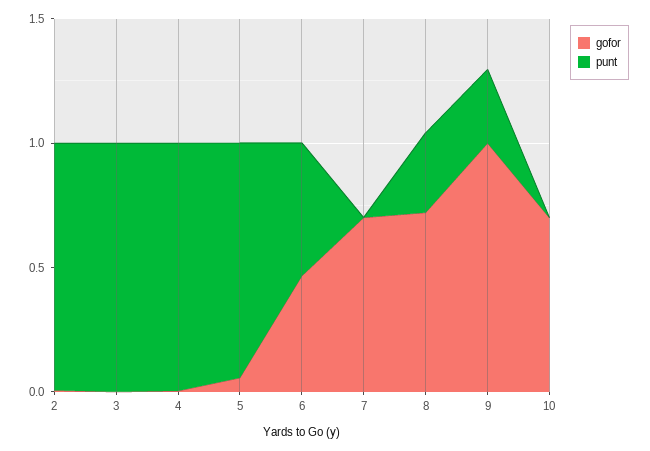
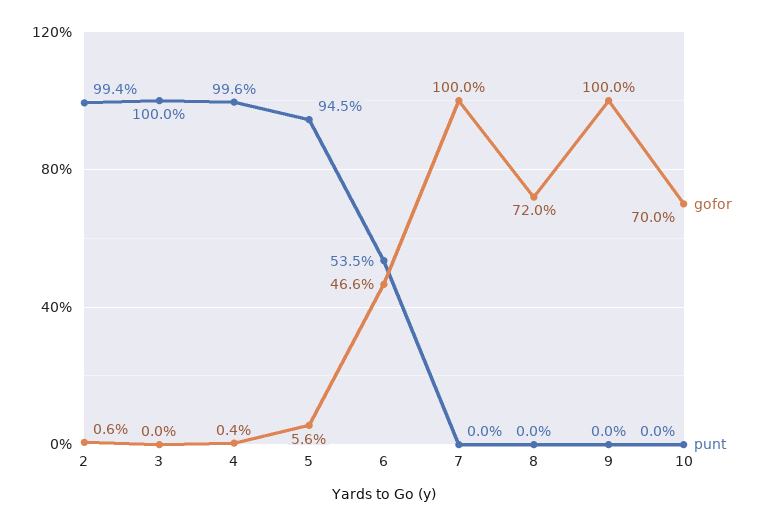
gofor, 7: 0.7 -> 1
punt, 8: 0.3 -> 0
punt, 9: 0.3 -> 0

